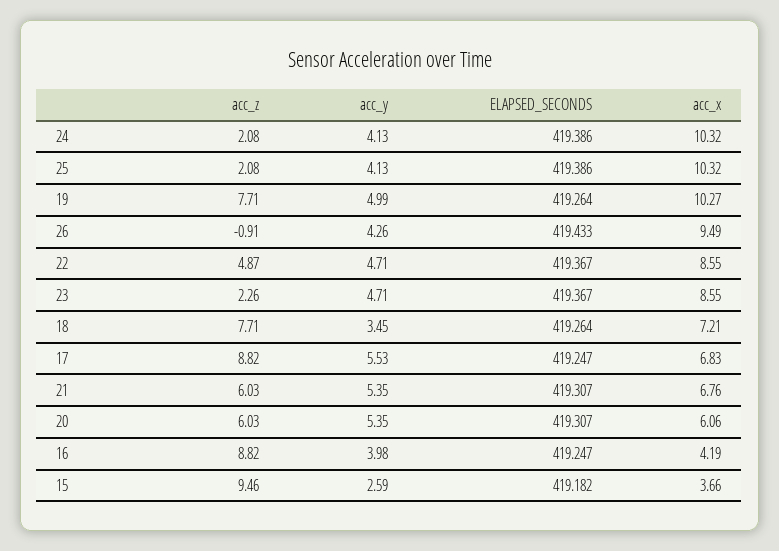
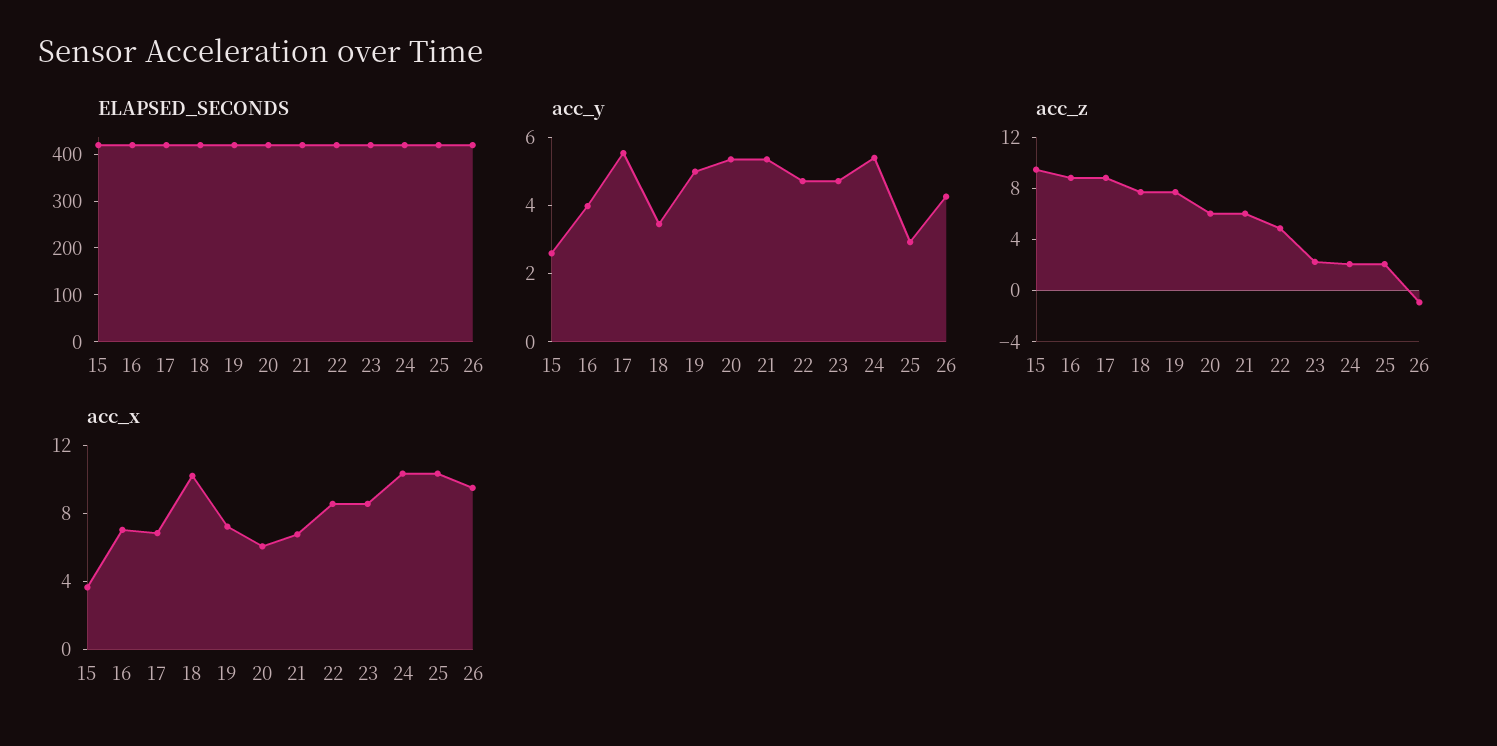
acc_y, 24: 4.13 -> 5.5
acc_y, 25: 4.13 -> 3
acc_x, 19: 10.27 -> 7
acc_x, 18: 7.21 -> 10
acc_x, 16: 4.19 -> 7

